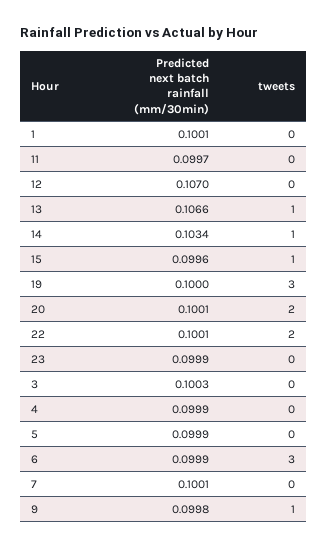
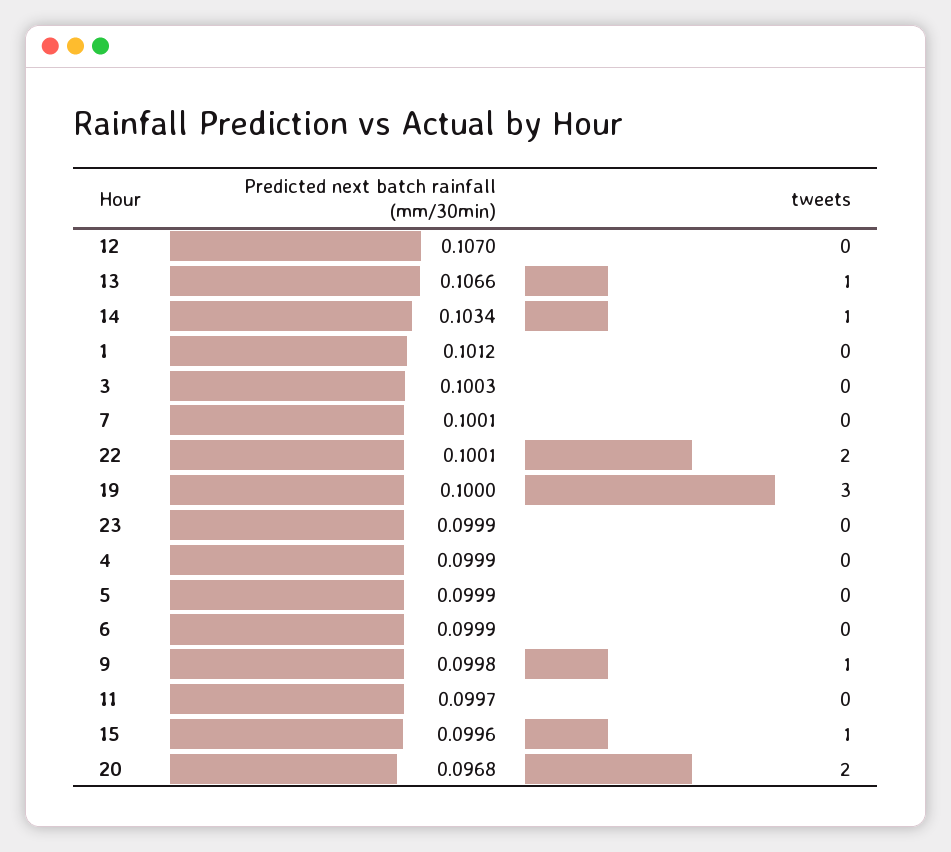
Predicted next batch rainfall (mm/30min), 1: 0.1001 -> 0.1012
Predicted next batch rainfall (mm/30min), 20: 0.1001 -> 0.0968
tweets, 6: 3 -> 0

